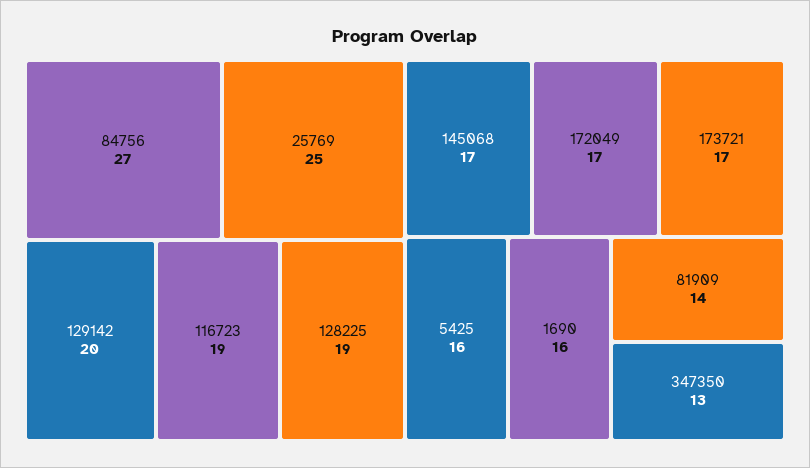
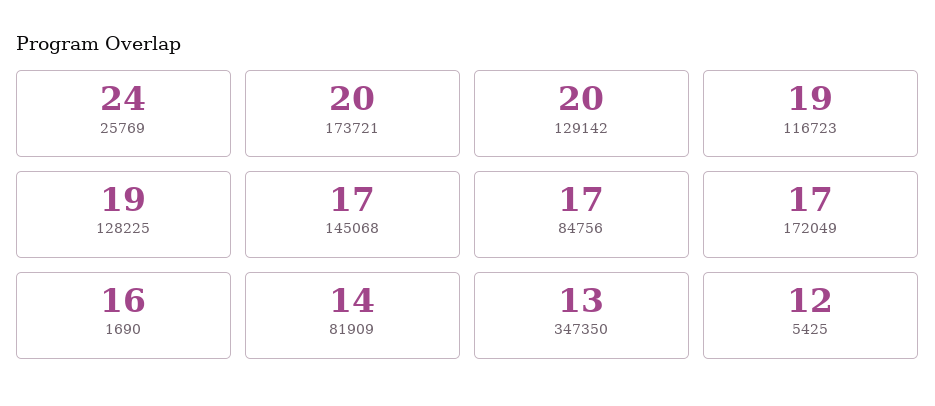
84756: 27 -> 17
25769: 25 -> 24
173721: 17 -> 20
5425: 16 -> 12

